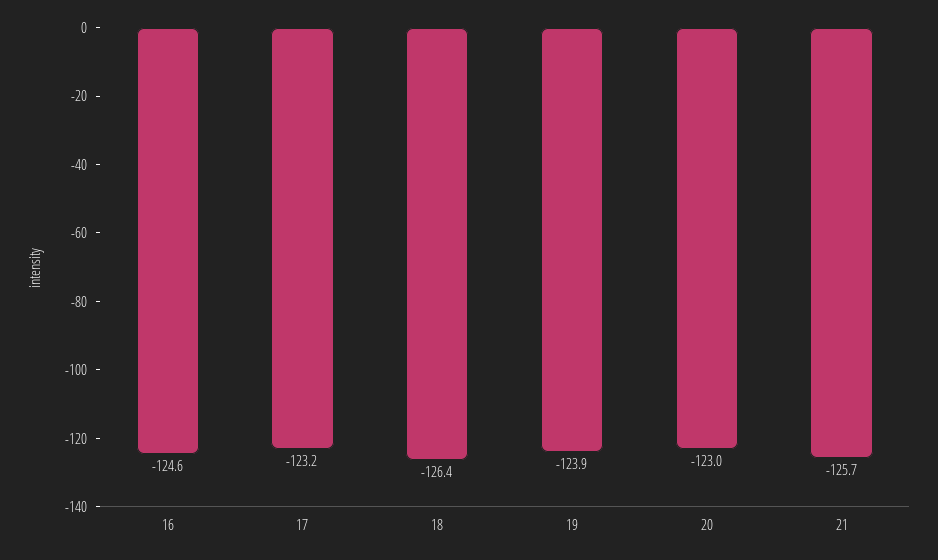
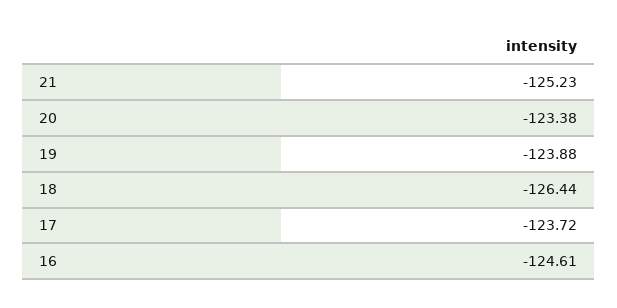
17: -123.2 -> -123.72
20: -123 -> -123.38
21: -125.7 -> -125.23

